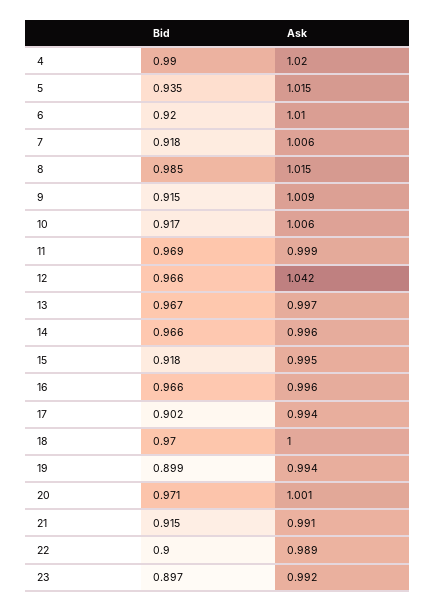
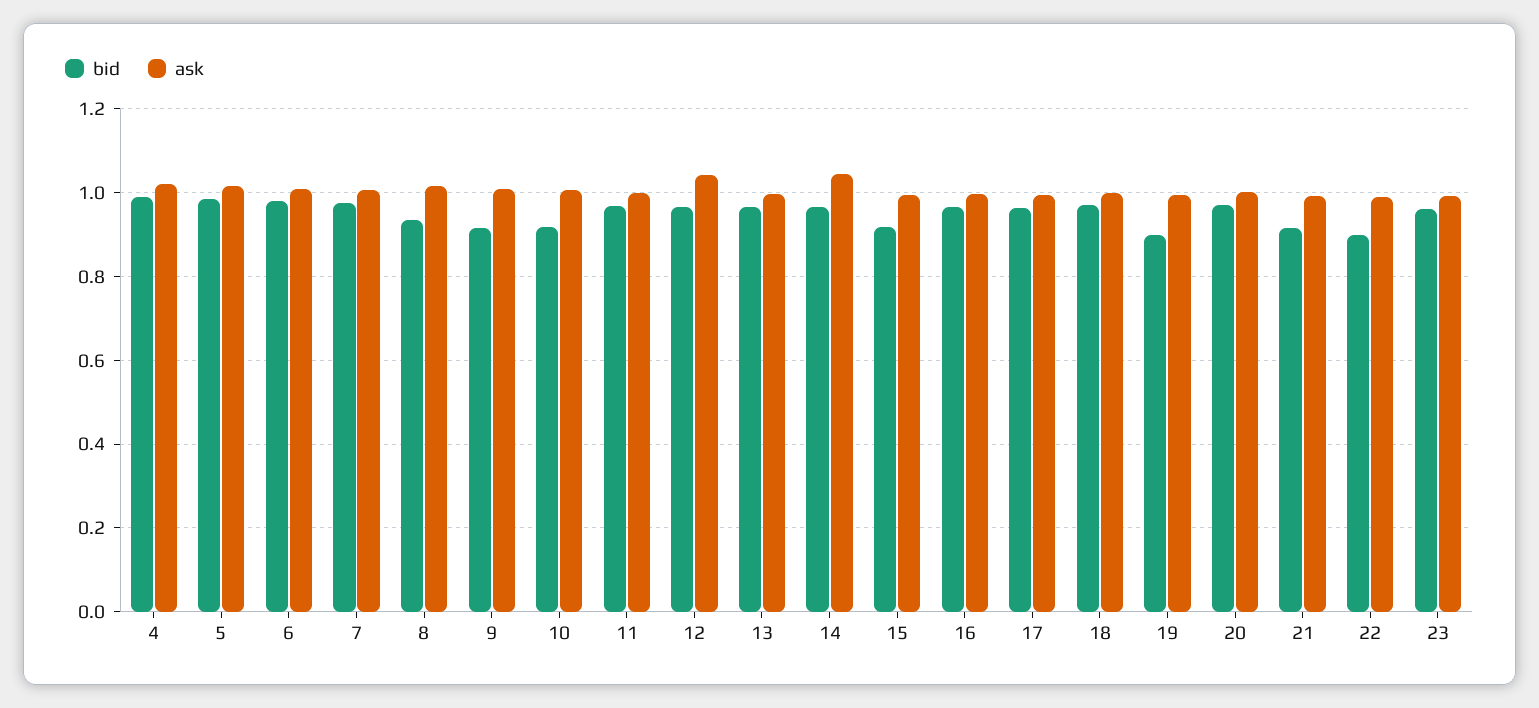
Bid, 5: 0.935 -> 0.98
Bid, 6: 0.92 -> 0.98
Bid, 7: 0.918 -> 0.98
Bid, 8: 0.985 -> 0.94
Ask, 14: 0.996 -> 1.04
Bid, 17: 0.902 -> 0.96
Bid, 23: 0.897 -> 0.96

